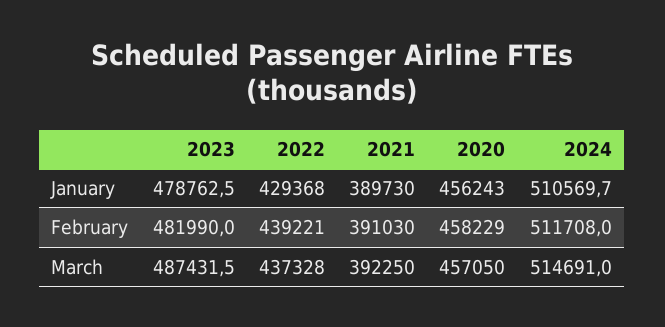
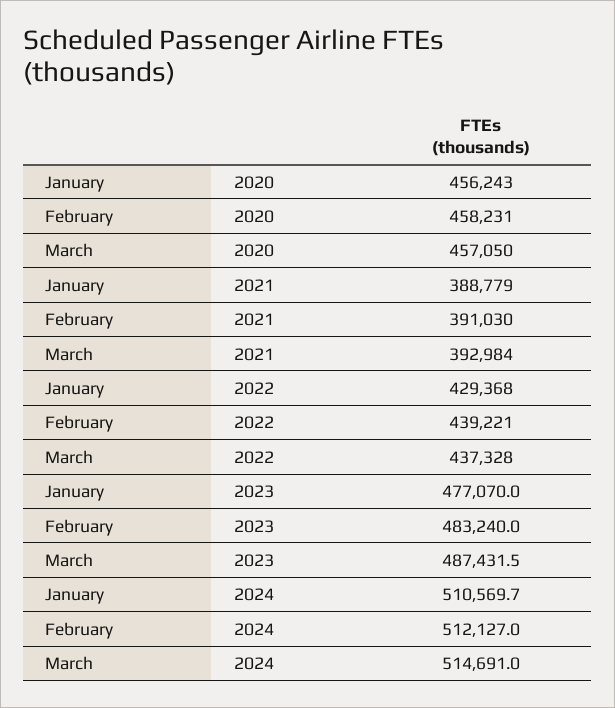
2023, January: 478762.5 -> 477070
2021, January: 389730 -> 388779
2023, February: 481990 -> 483240
2020, February: 458229 -> 458231
2024, February: 511708 -> 512127
2021, March: 392250 -> 392984

